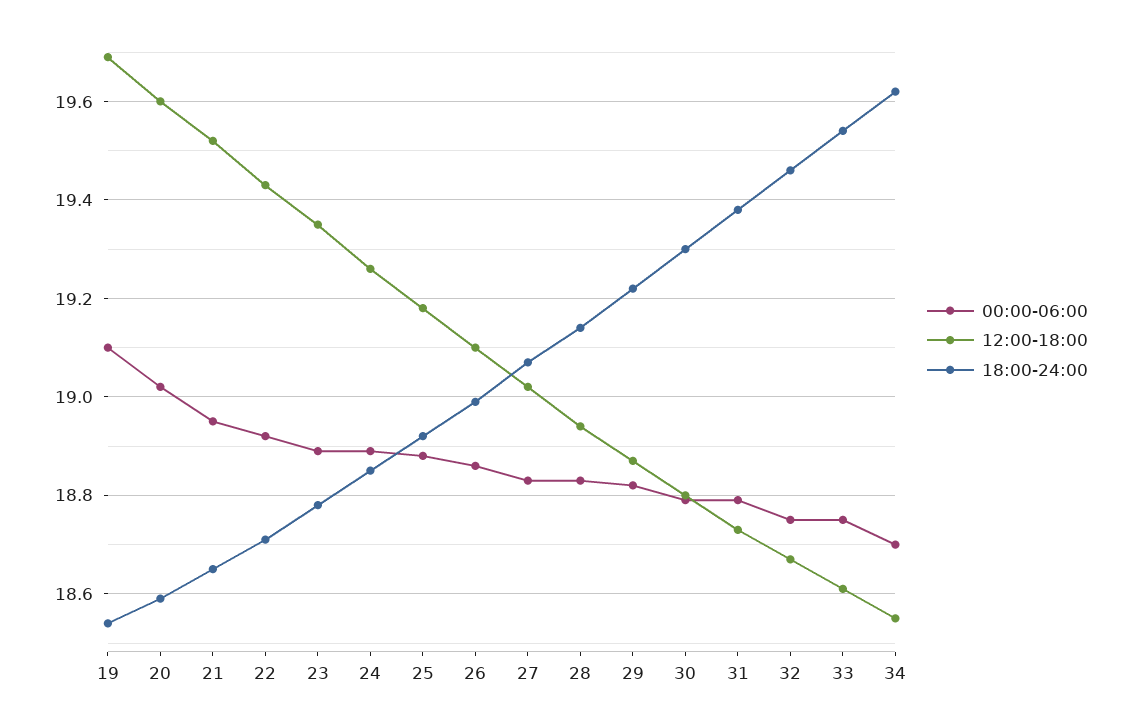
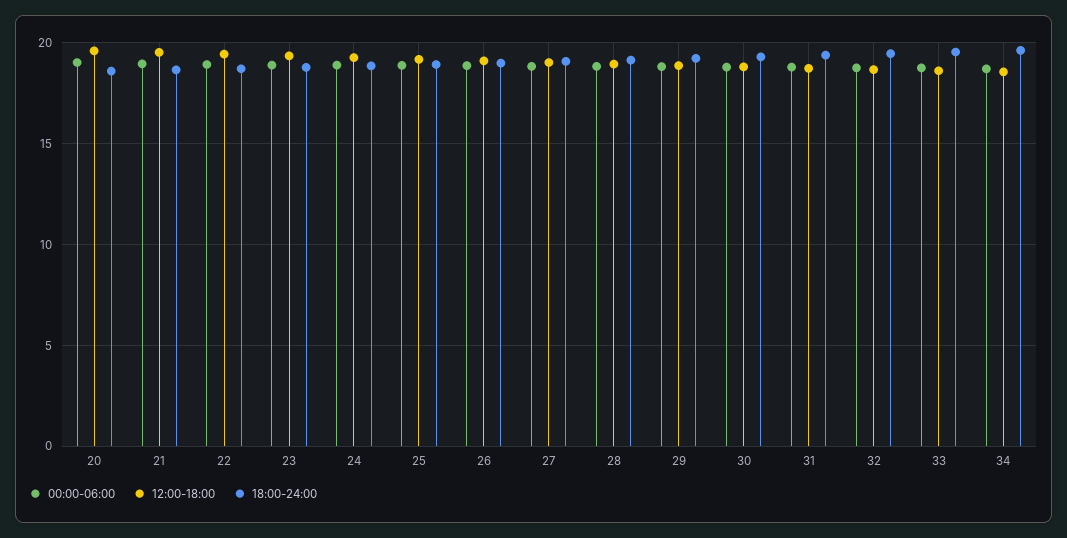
00:00-06:00, 19: 19.1 -> none
12:00-18:00, 19: 19.7 -> none
18:00-24:00, 19: 18.55 -> none

